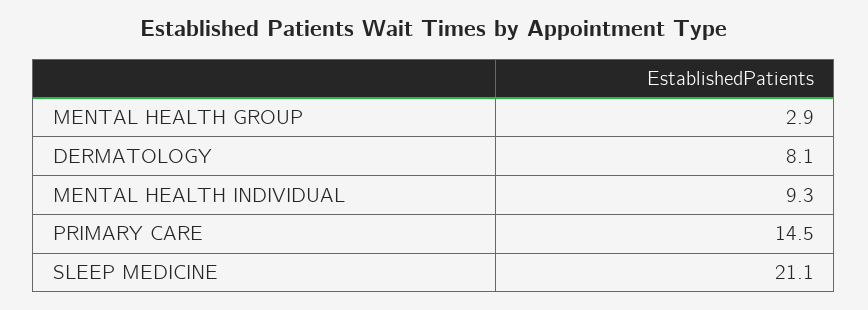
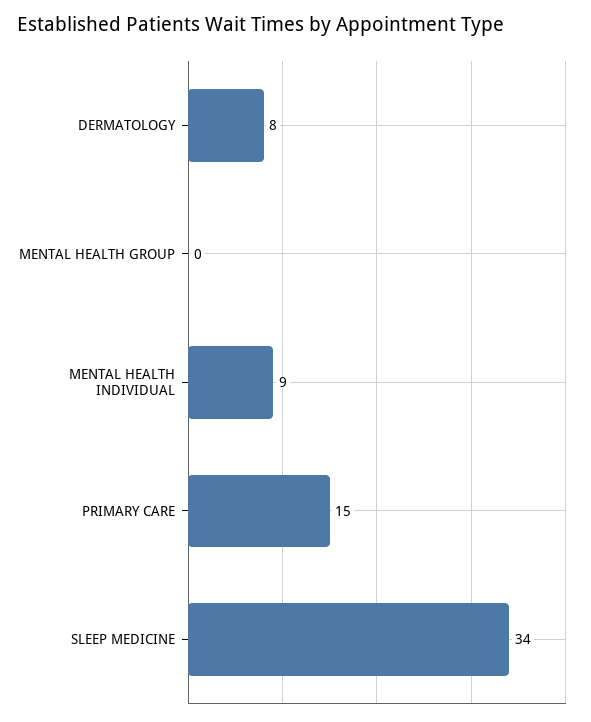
MENTAL HEALTH GROUP: 2.9 -> 0
SLEEP MEDICINE: 21.1 -> 34

